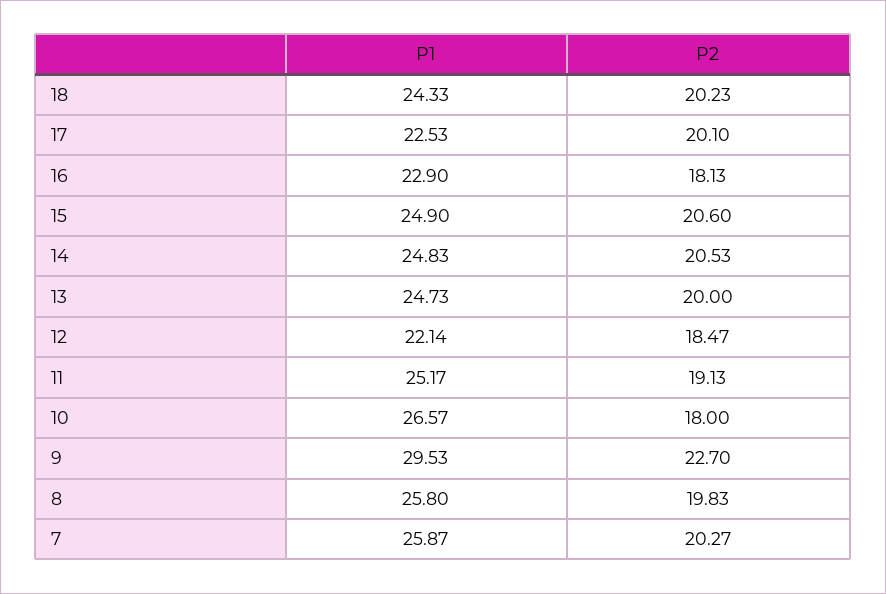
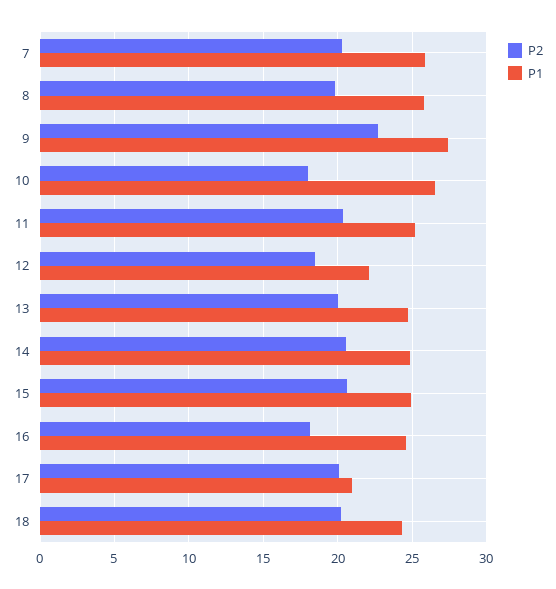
P1, 17: 22.53 -> 21
P1, 16: 22.9 -> 24.5
P2, 11: 19.13 -> 20.5
P1, 9: 29.53 -> 27.5

